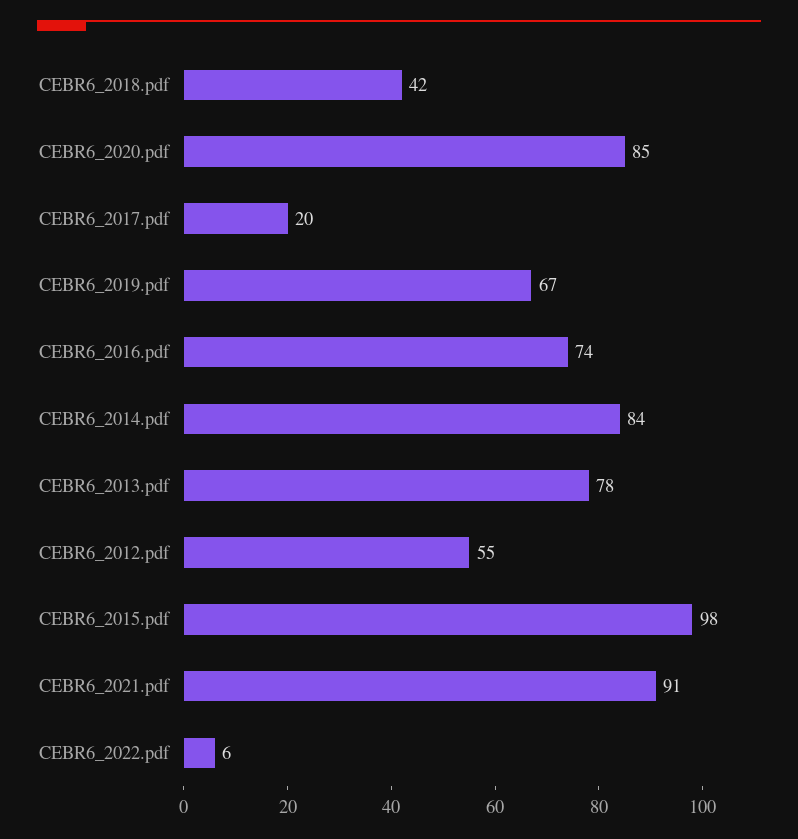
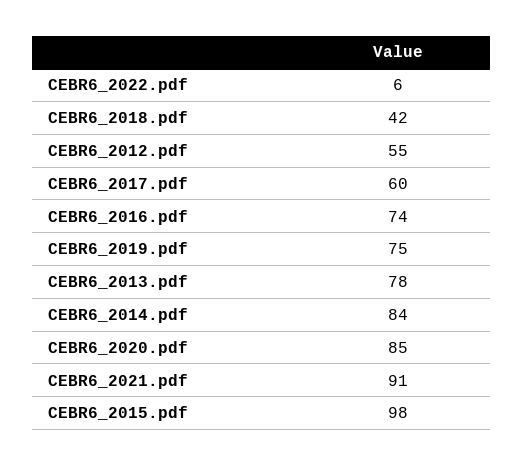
CEBR6_2017.pdf: 20 -> 60
CEBR6_2019.pdf: 67 -> 75

